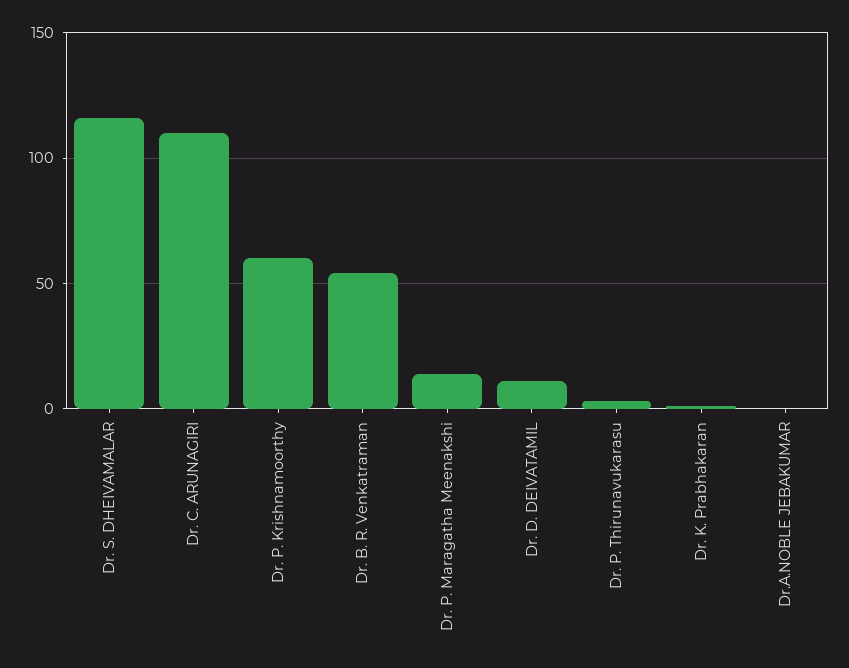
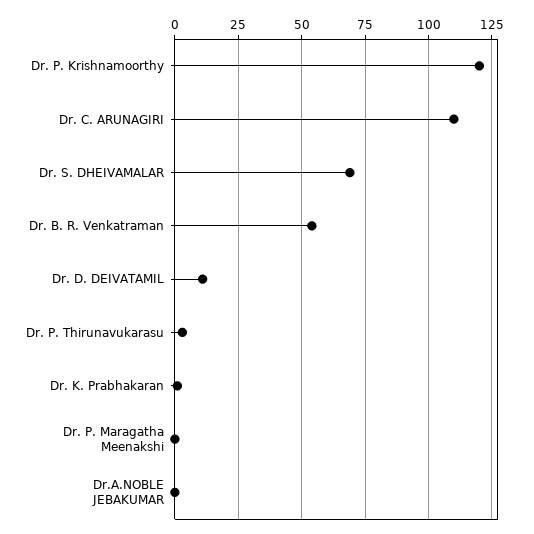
Dr. S. DHEIVAMALAR: 115 -> 70
Dr. P. Krishnamoorthy: 60 -> 120
Dr. P. Maragatha Meenakshi: 15 -> 0

